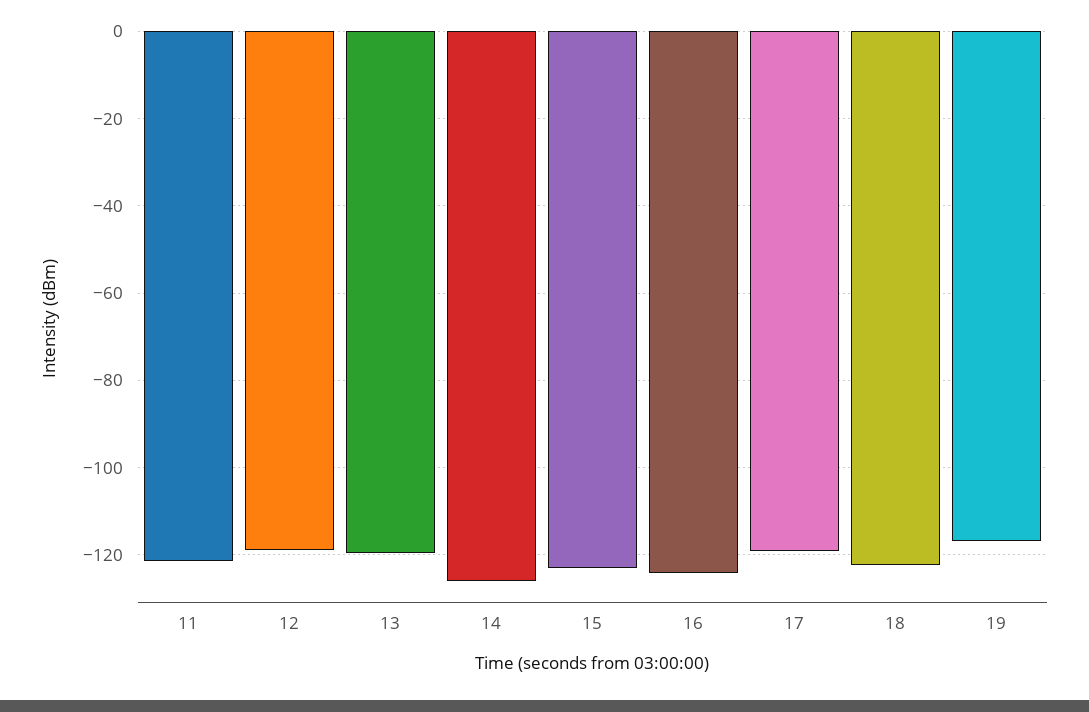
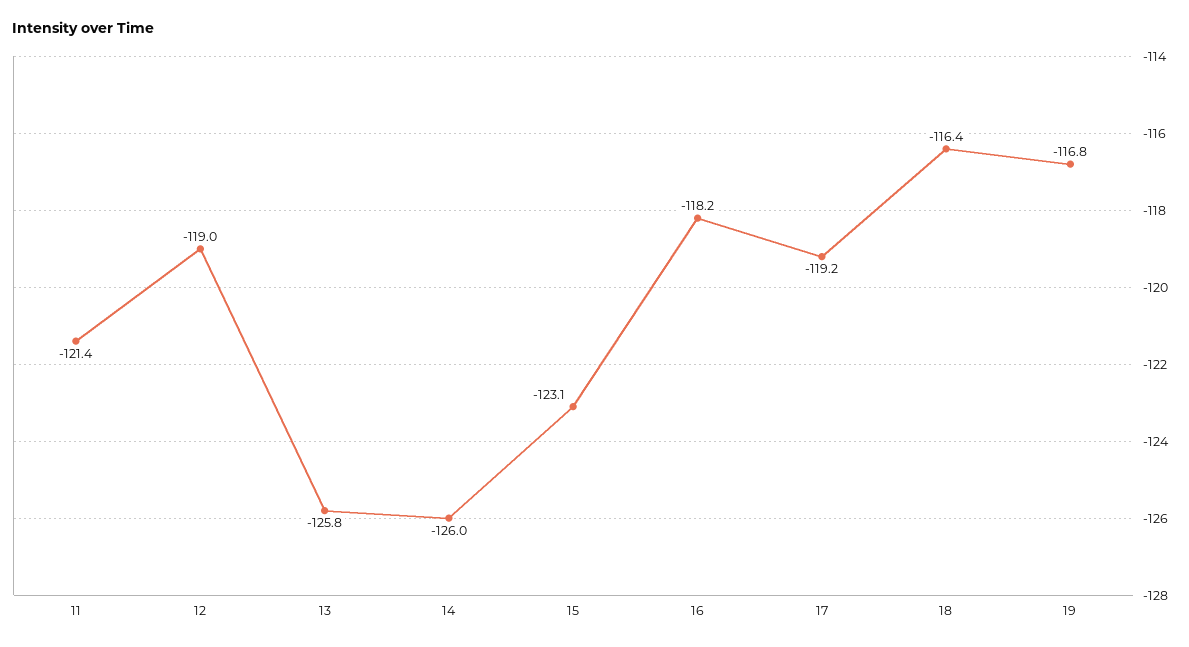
13: -120 -> -125.8
16: -124 -> -118.2
18: -122 -> -116.4

